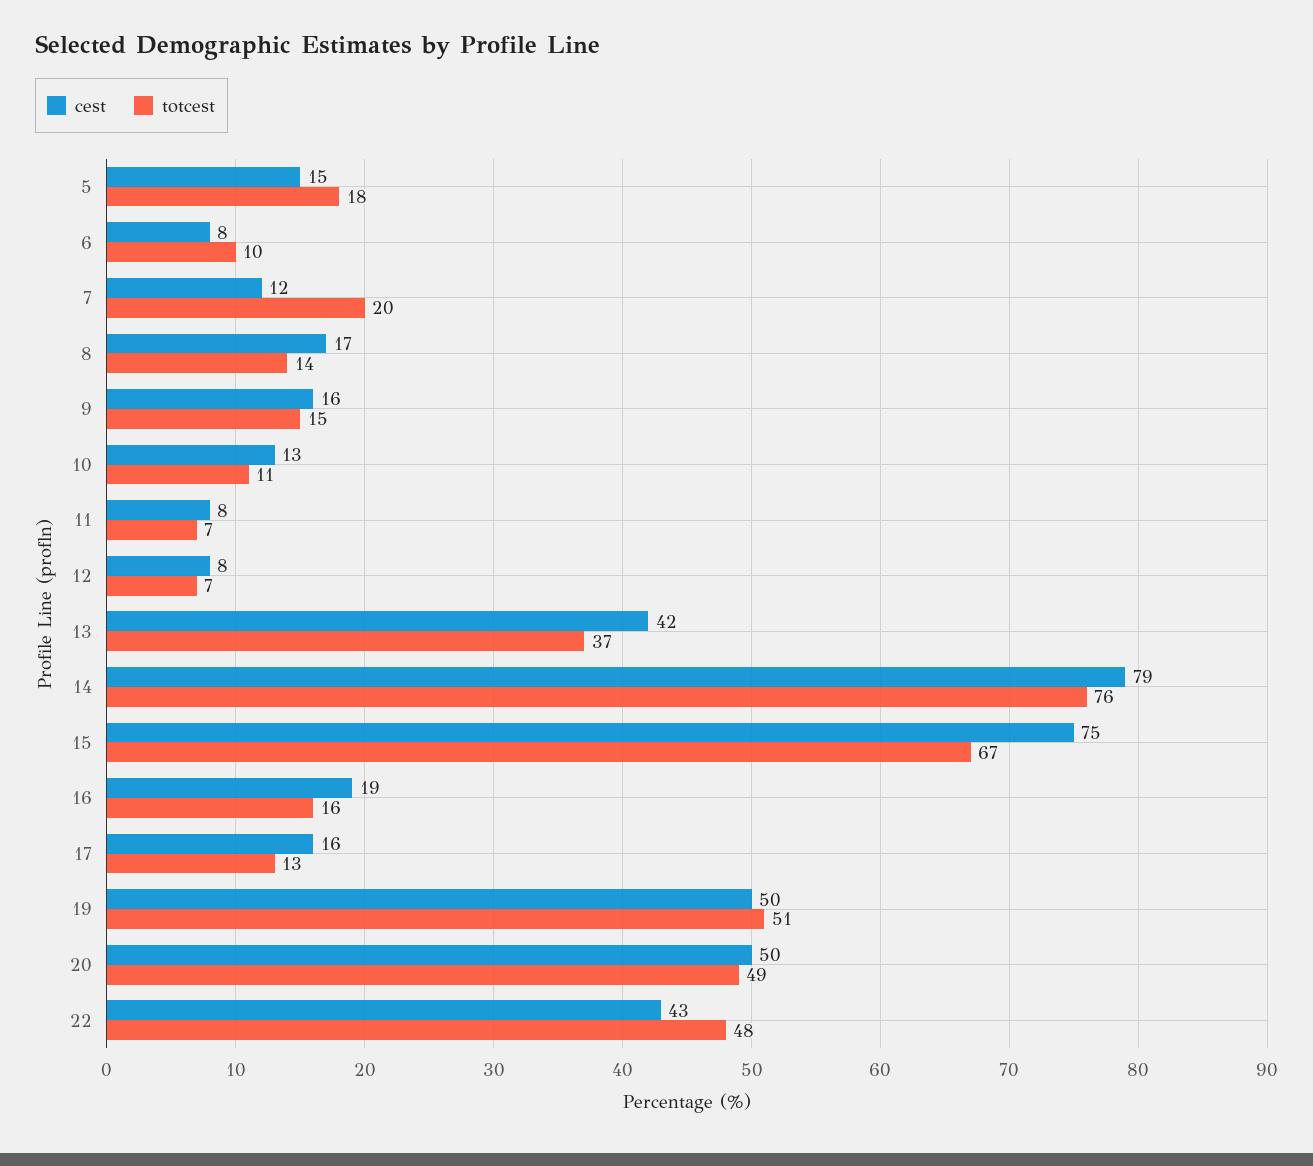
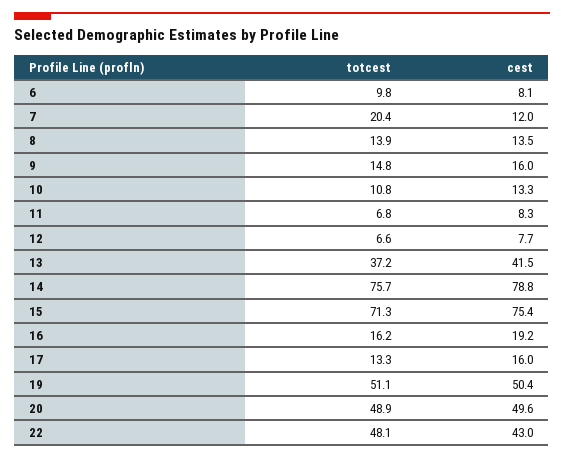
cest, 5: 15 -> none
totcest, 5: 18 -> none
cest, 8: 17 -> 13.5
totcest, 15: 67 -> 71.3

